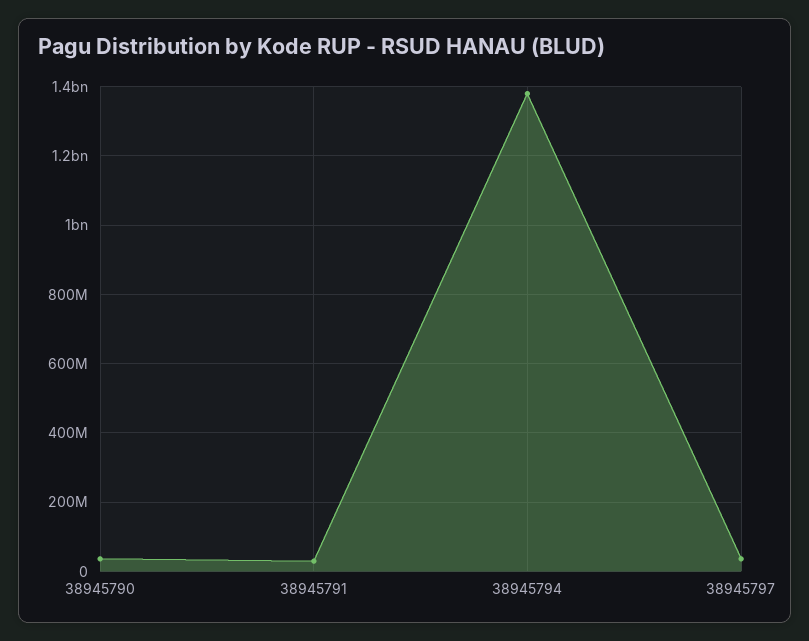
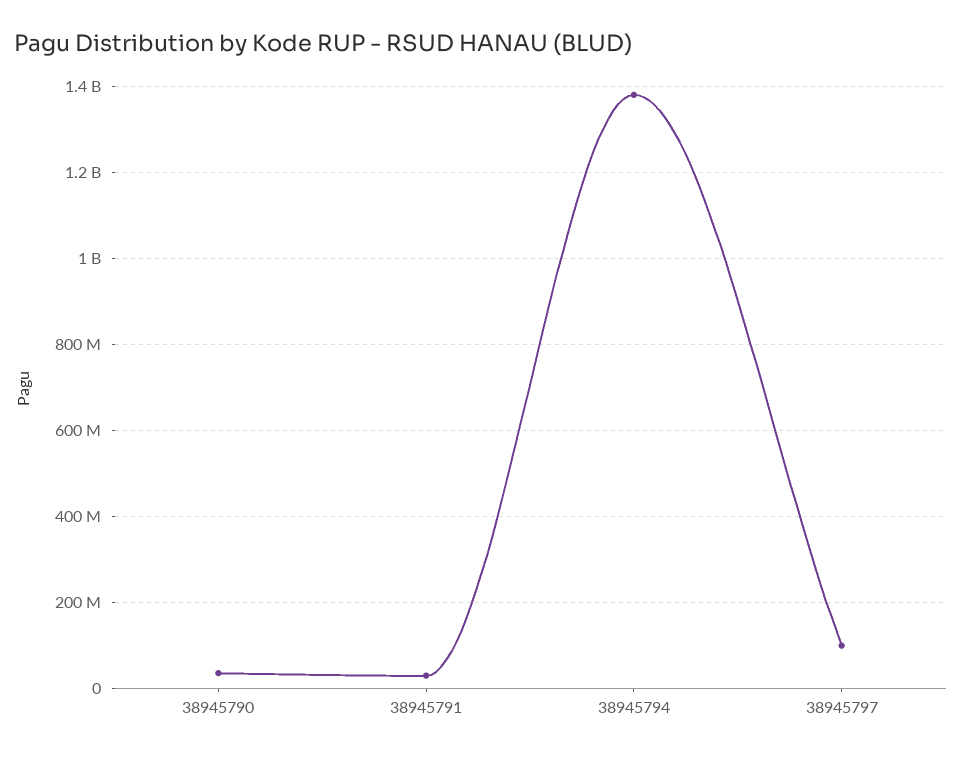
38945797: 40000000 -> 100000000

